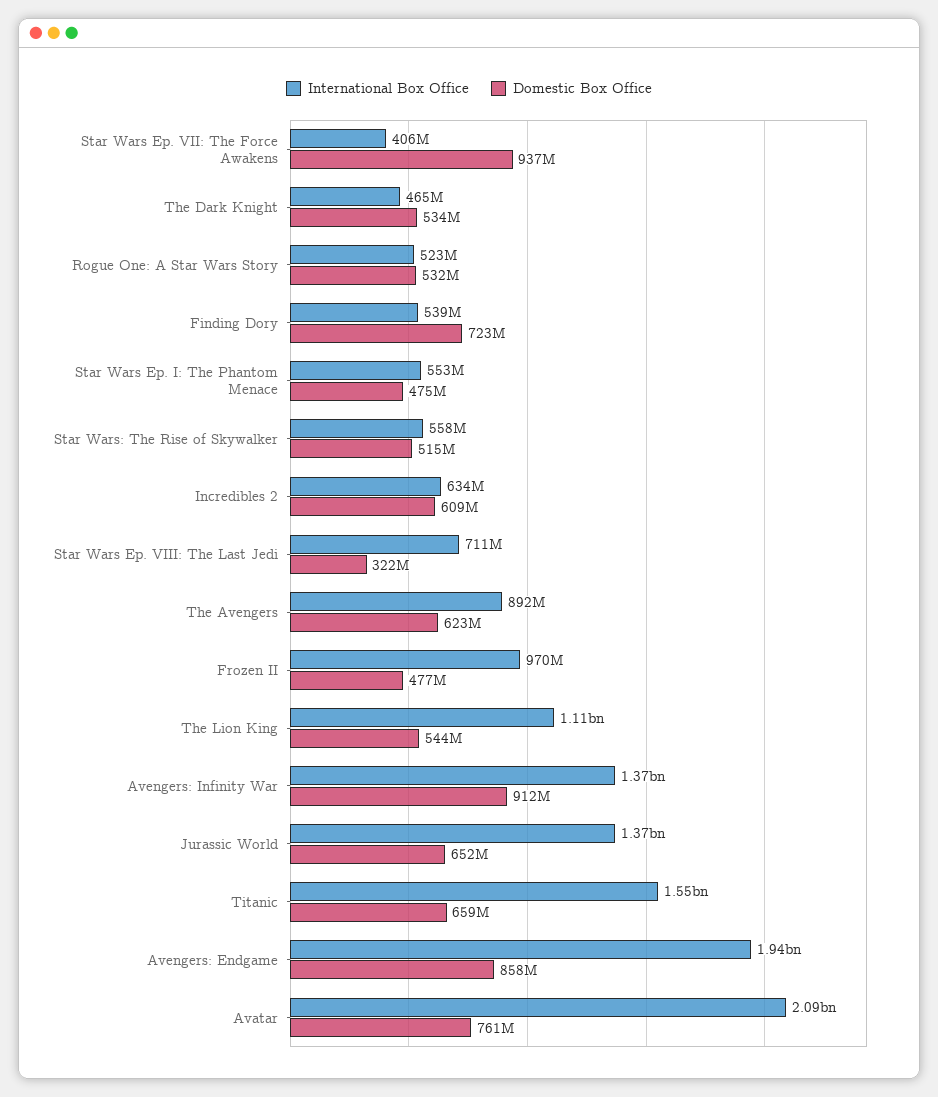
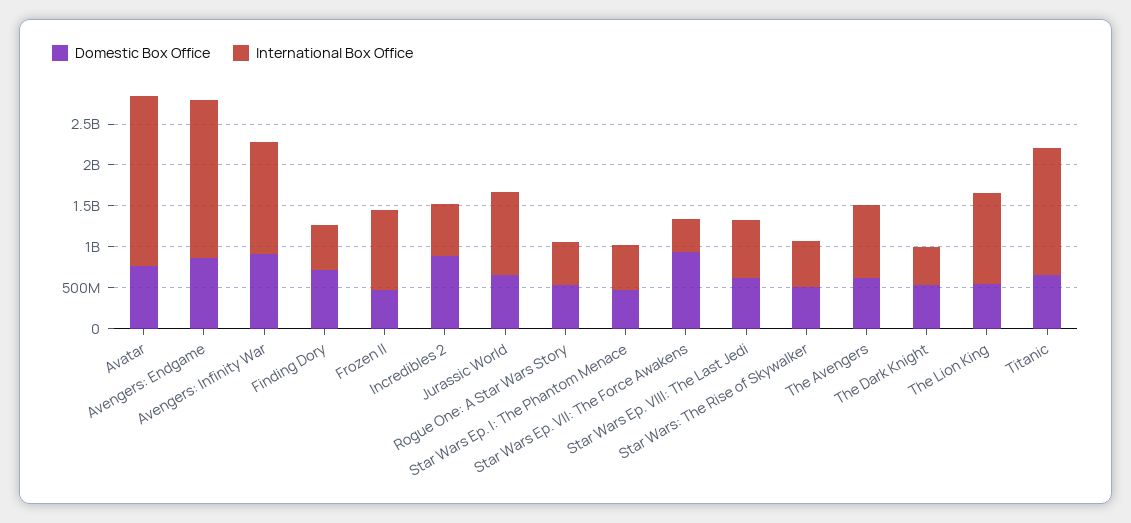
Domestic Box Office, Incredibles 2: 609000000 -> 900000000
Domestic Box Office, Star Wars Ep. VIII: The Last Jedi: 322000000 -> 600000000
International Box Office, Jurassic World: 1370000000 -> 1000000000

